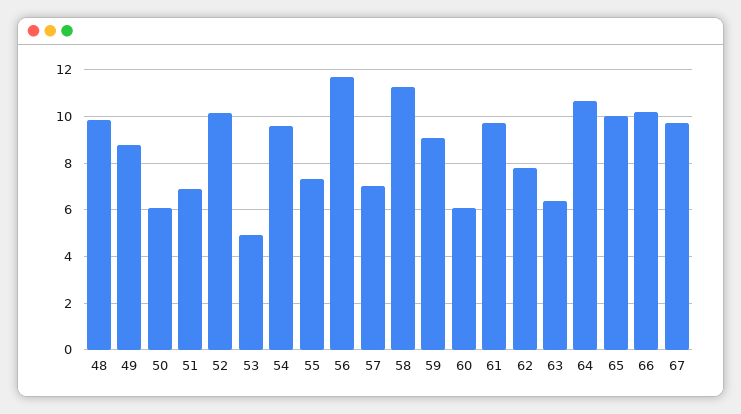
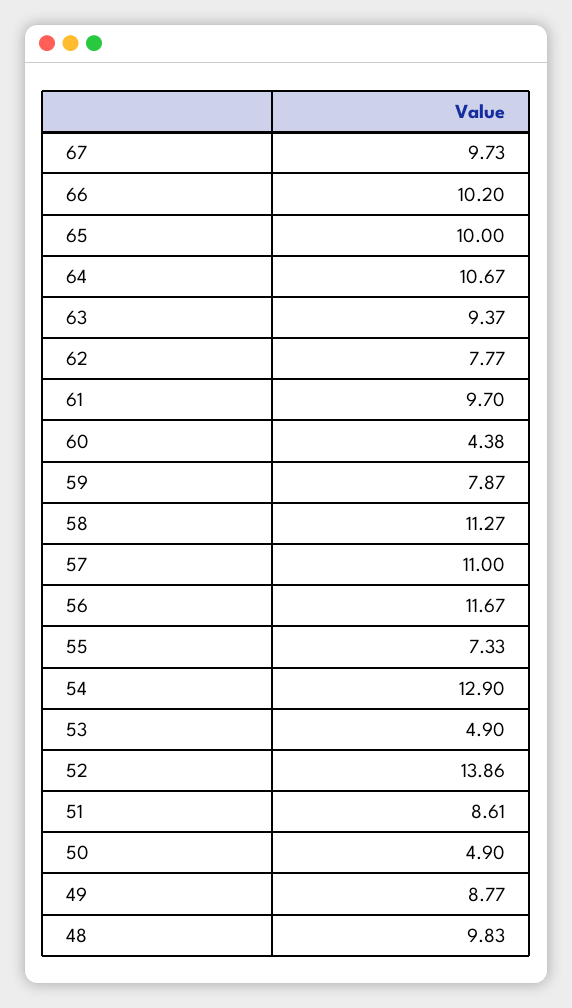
50: 6 -> 4.9
51: 7 -> 8.61
52: 10 -> 13.86
54: 9.5 -> 12.9
57: 7 -> 11
59: 9 -> 7.87
60: 6 -> 4.38
63: 6.5 -> 9.37

